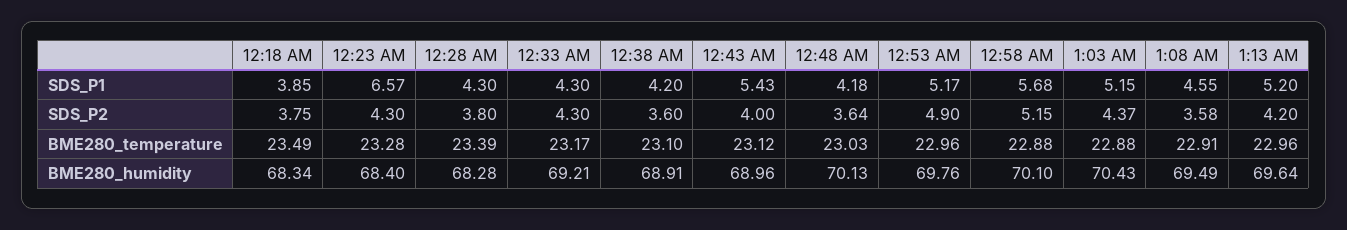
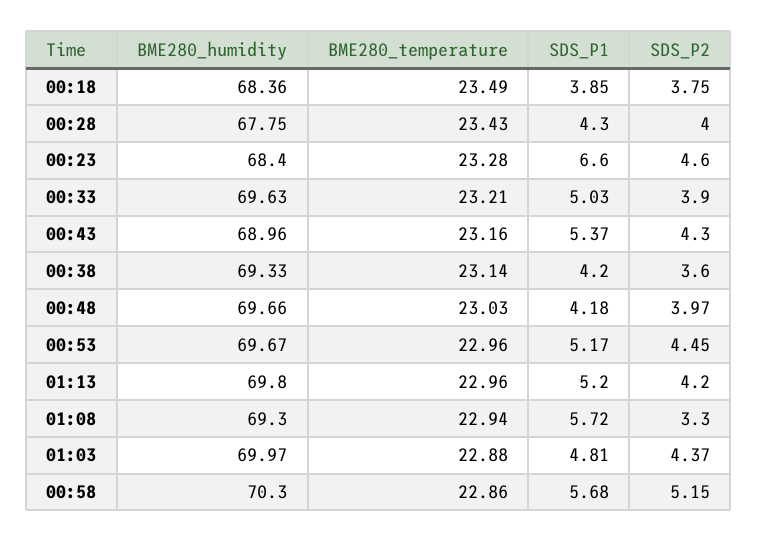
12:23 AM, SDS_P1: 6.57 -> 6.6
12:33 AM, SDS_P1: 4.3 -> 5.03
12:43 AM, SDS_P1: 5.43 -> 5.37
1:03 AM, SDS_P1: 5.15 -> 4.81
1:08 AM, SDS_P1: 4.55 -> 5.72
12:23 AM, SDS_P2: 4.3 -> 4.6
12:28 AM, SDS_P2: 3.8 -> 4
12:33 AM, SDS_P2: 4.3 -> 3.9
12:43 AM, SDS_P2: 4 -> 4.3
12:48 AM, SDS_P2: 3.64 -> 3.97
12:53 AM, SDS_P2: 4.9 -> 4.45
1:08 AM, SDS_P2: 3.58 -> 3.3
12:28 AM, BME280_temperature: 23.39 -> 23.43
12:33 AM, BME280_temperature: 23.17 -> 23.21
12:38 AM, BME280_temperature: 23.1 -> 23.14
12:43 AM, BME280_temperature: 23.12 -> 23.16
12:58 AM, BME280_temperature: 22.88 -> 22.86
1:08 AM, BME280_temperature: 22.91 -> 22.94
12:18 AM, BME280_humidity: 68.34 -> 68.36
12:28 AM, BME280_humidity: 68.28 -> 67.75
12:33 AM, BME280_humidity: 69.21 -> 69.63
12:38 AM, BME280_humidity: 68.91 -> 69.33
12:48 AM, BME280_humidity: 70.13 -> 69.66
12:53 AM, BME280_humidity: 69.76 -> 69.67
12:58 AM, BME280_humidity: 70.1 -> 70.3
1:03 AM, BME280_humidity: 70.43 -> 69.97
1:08 AM, BME280_humidity: 69.49 -> 69.3
1:13 AM, BME280_humidity: 69.64 -> 69.8

